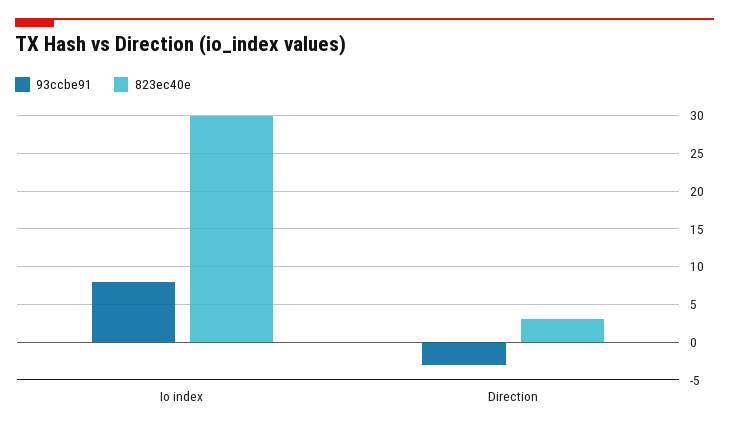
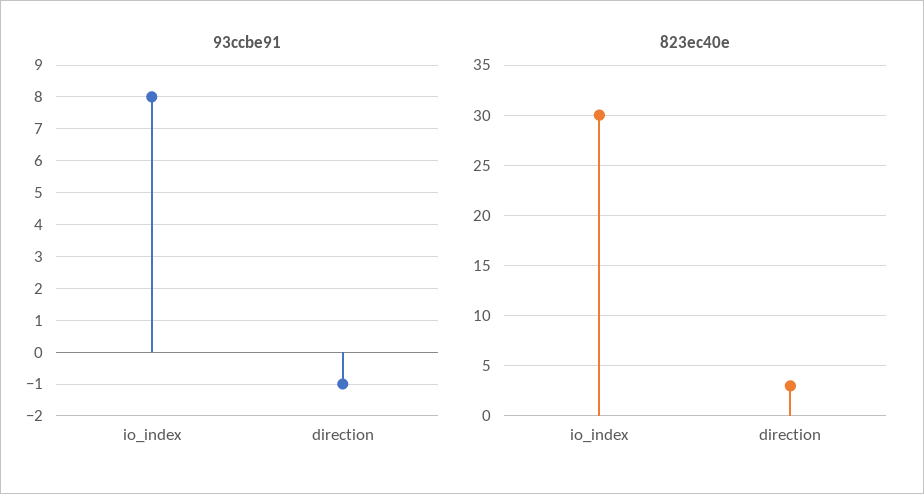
93ccbe91, Direction: -3 -> -1

